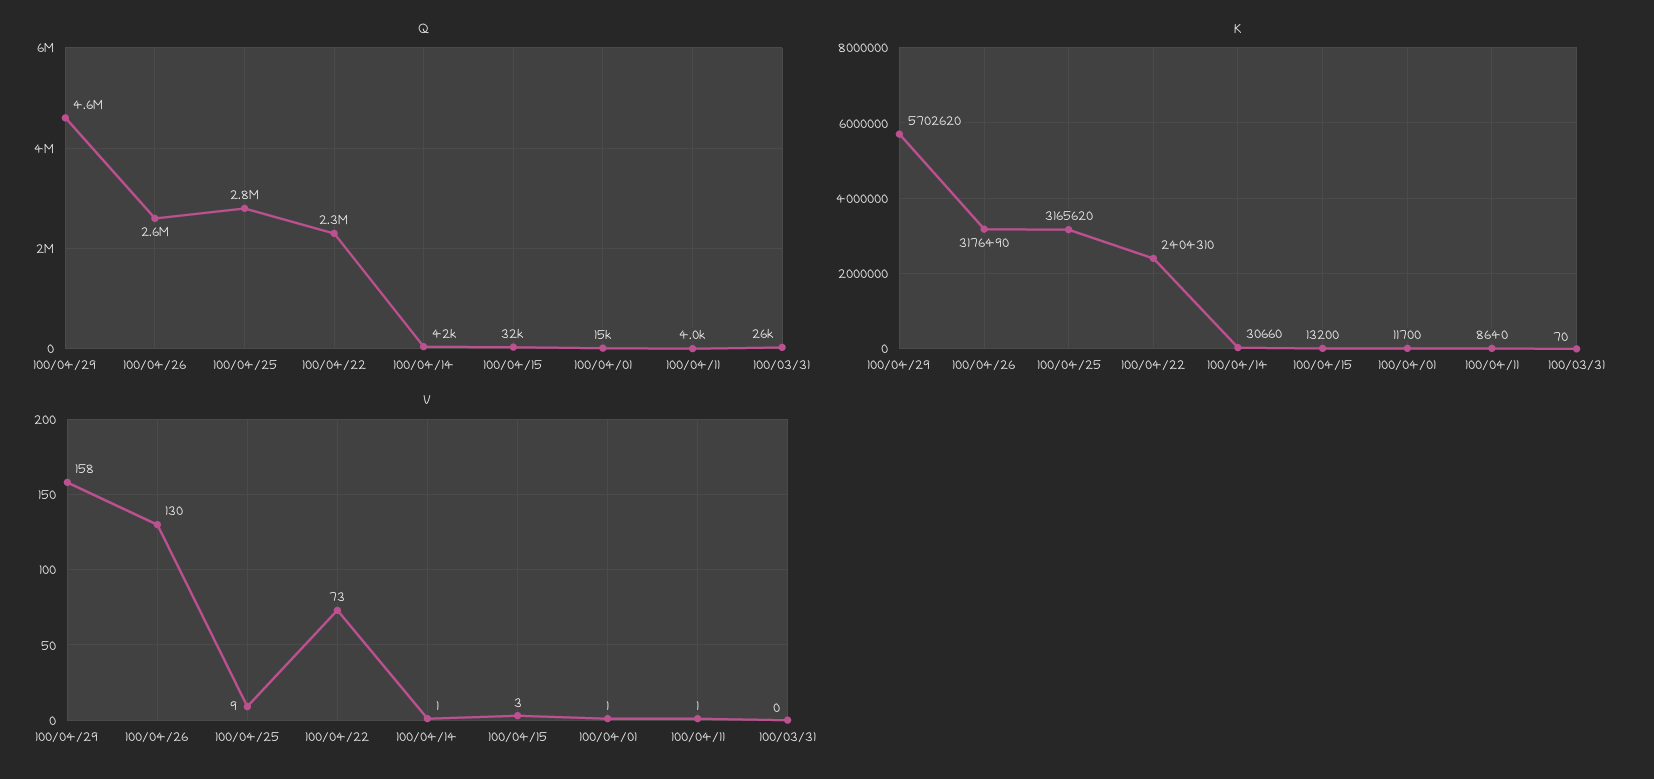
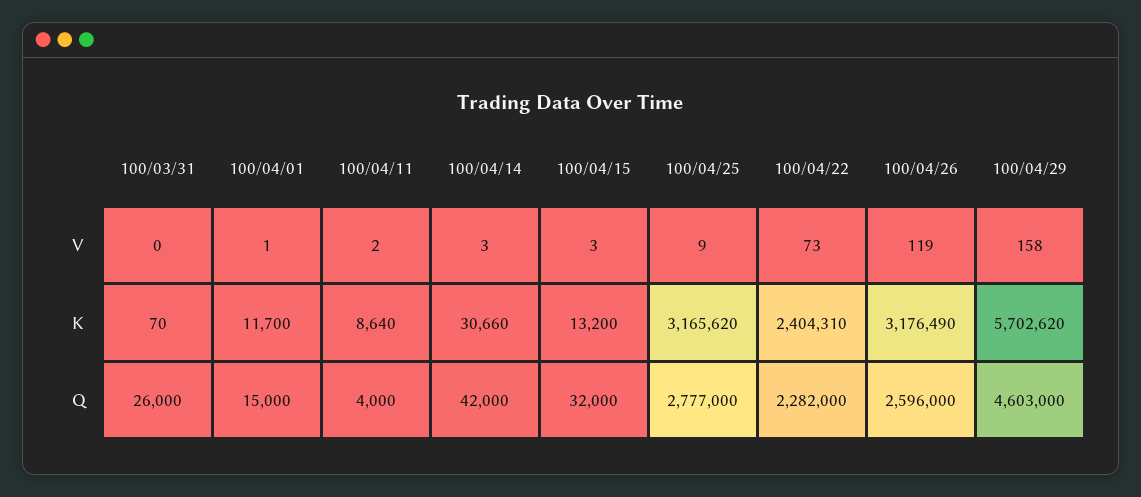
V, 100/04/26: 130 -> 119
V, 100/04/14: 1 -> 3
V, 100/04/11: 1 -> 2

